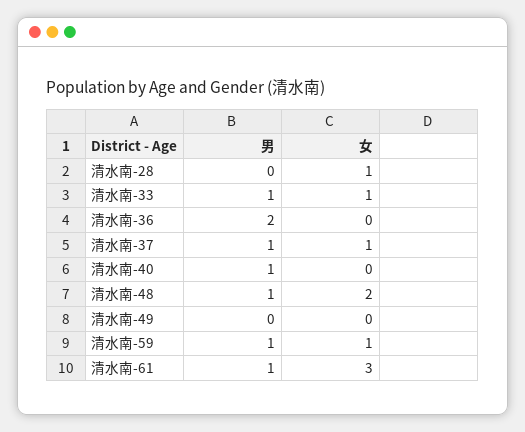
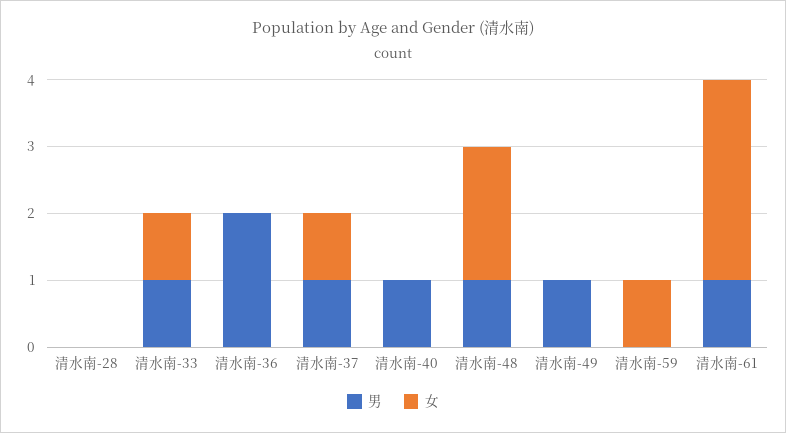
女, 清水南-28: 1 -> 0
男, 清水南-49: 0 -> 1
男, 清水南-59: 1 -> 0

